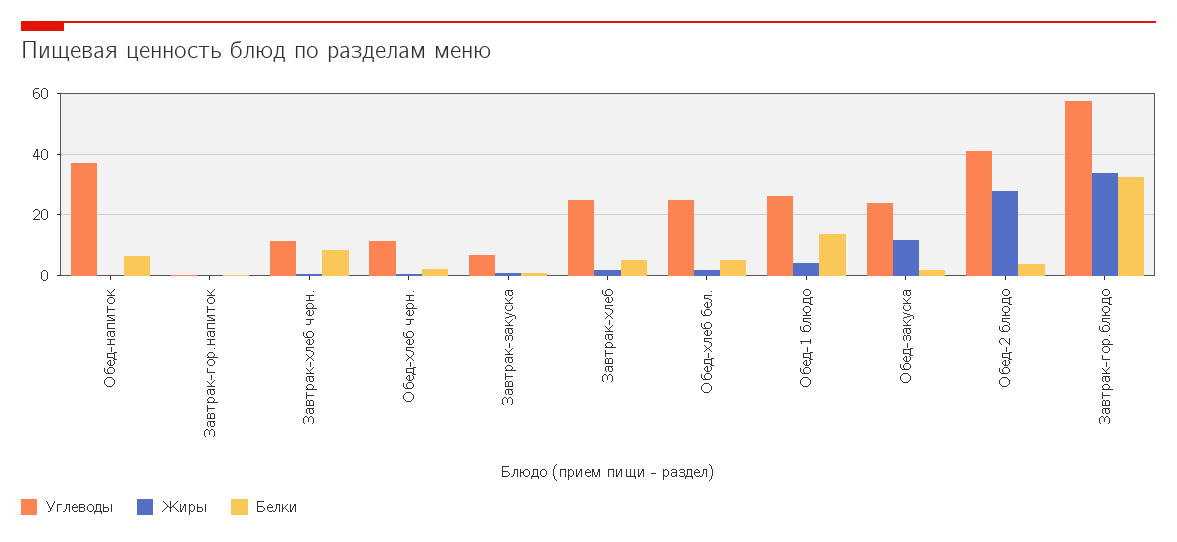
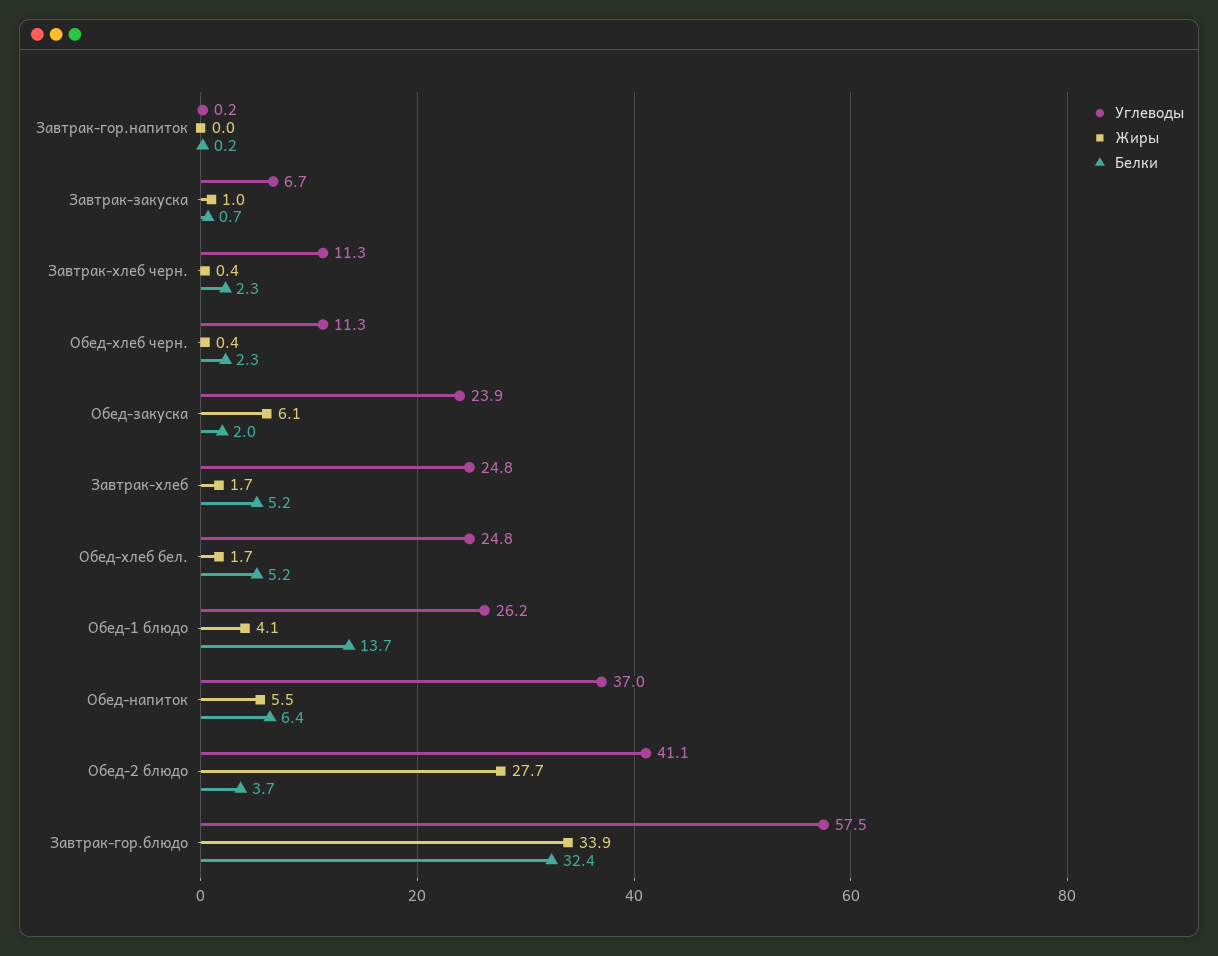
Жиры, Обед-напиток: 0 -> 5.5
Белки, Завтрак-хлеб черн.: 8 -> 2.3
Жиры, Обед-закуска: 12 -> 6.1

